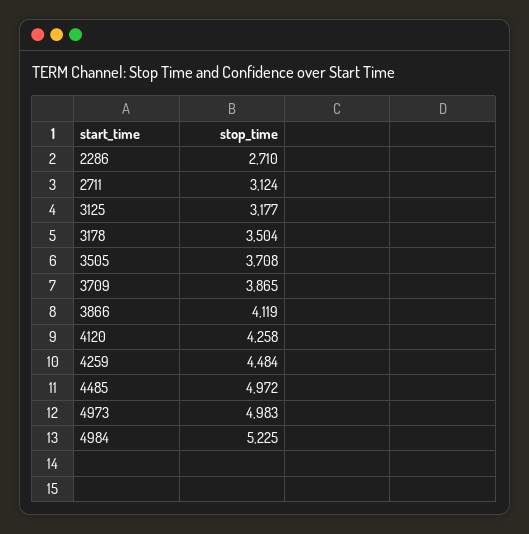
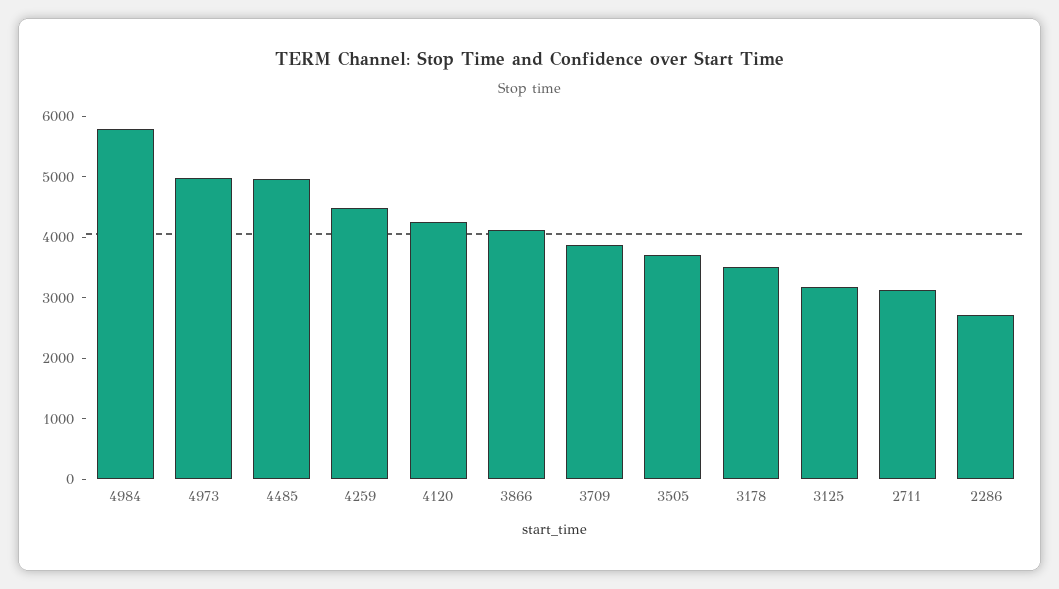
4984: 5225 -> 5800

